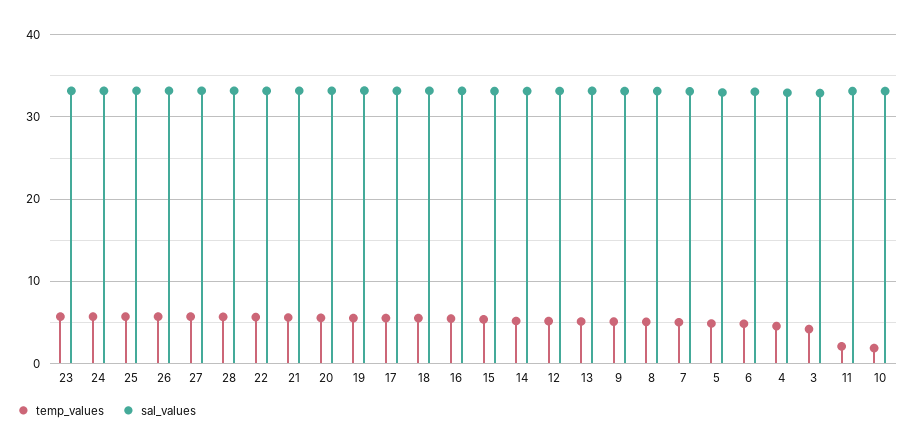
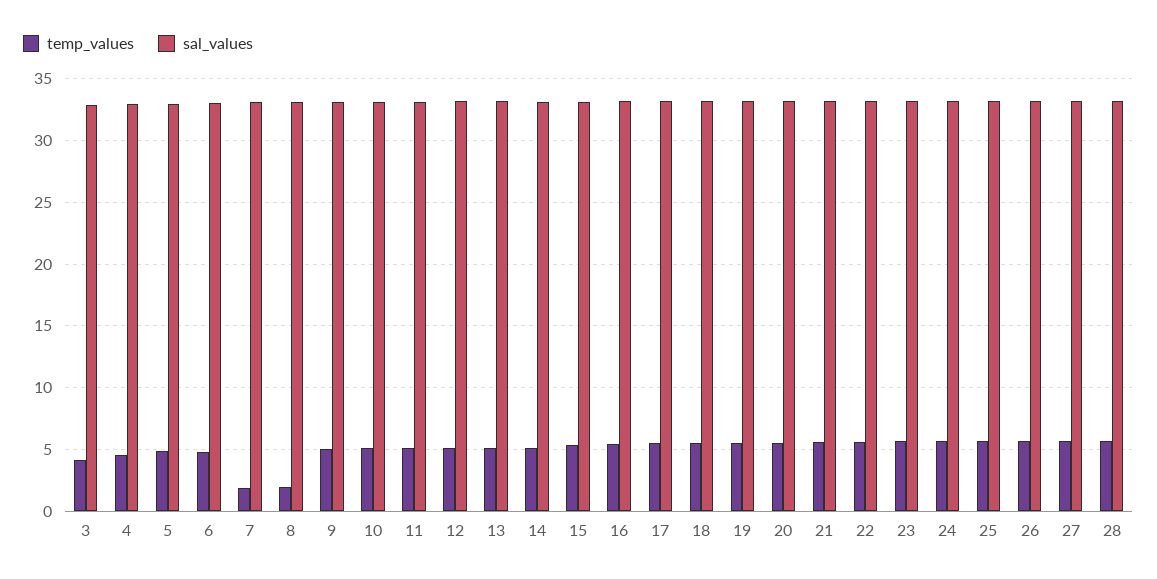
temp_values, 8: 5 -> 2
temp_values, 7: 5 -> 2
temp_values, 11: 2 -> 5
temp_values, 10: 2 -> 5

